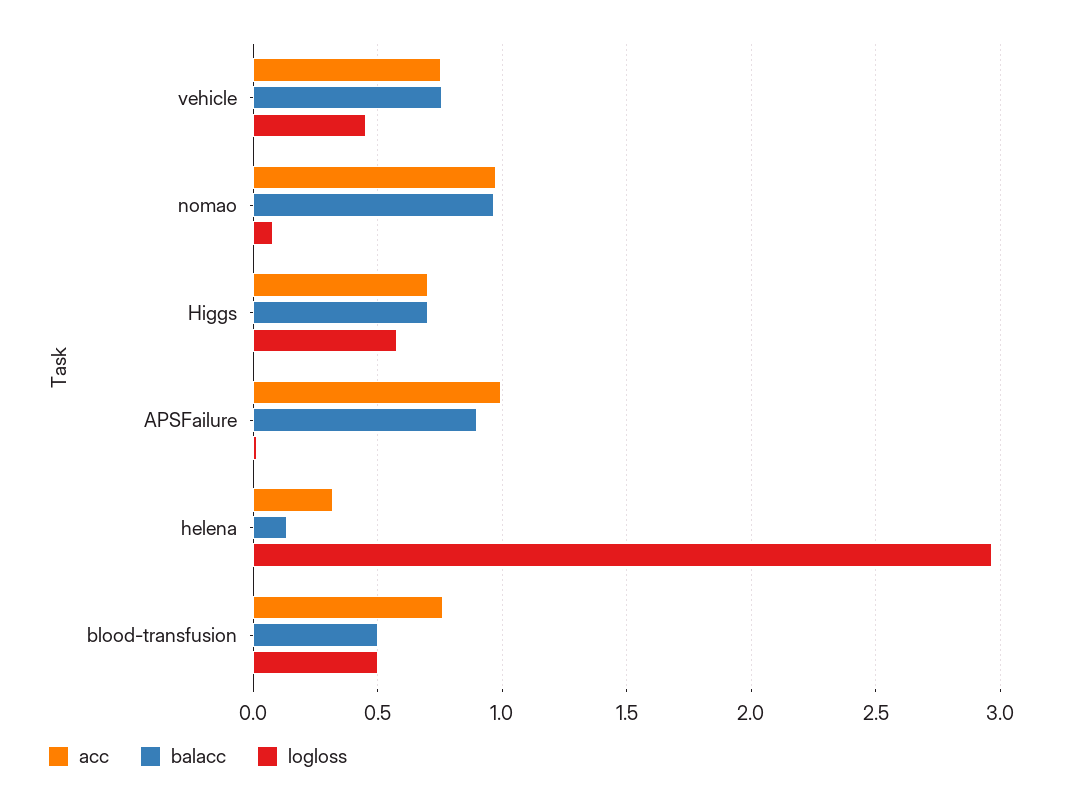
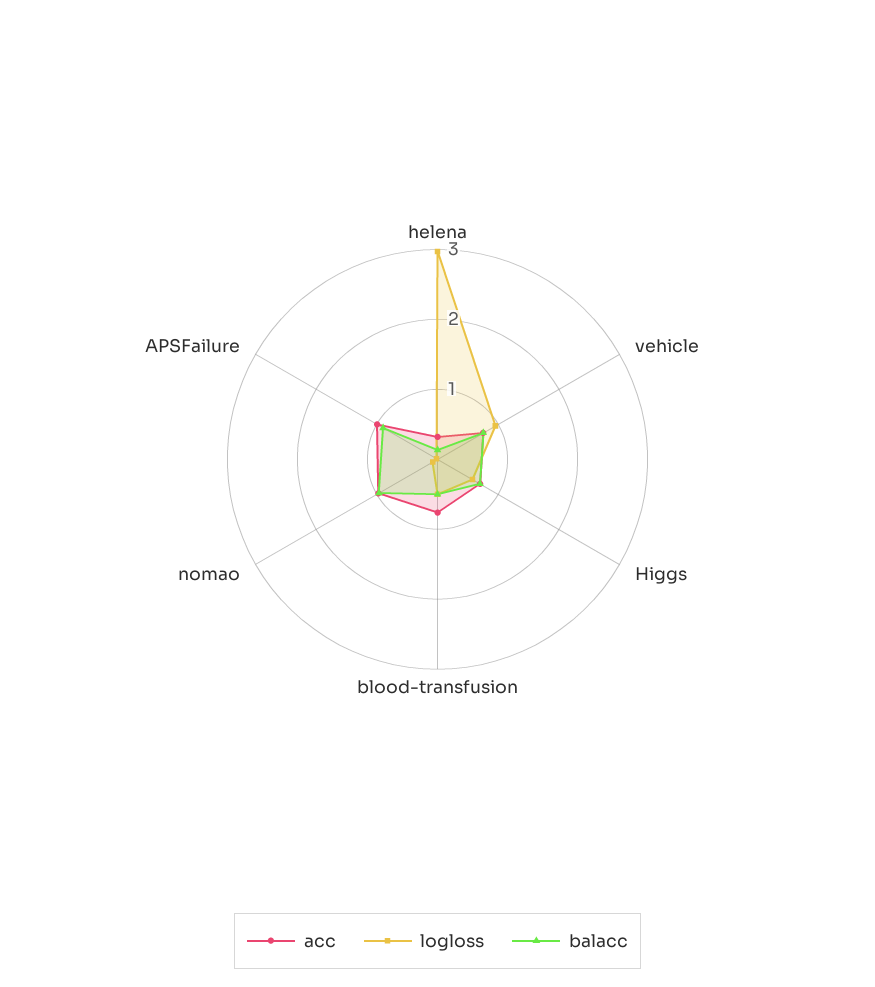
logloss, vehicle: 0.45 -> 1

